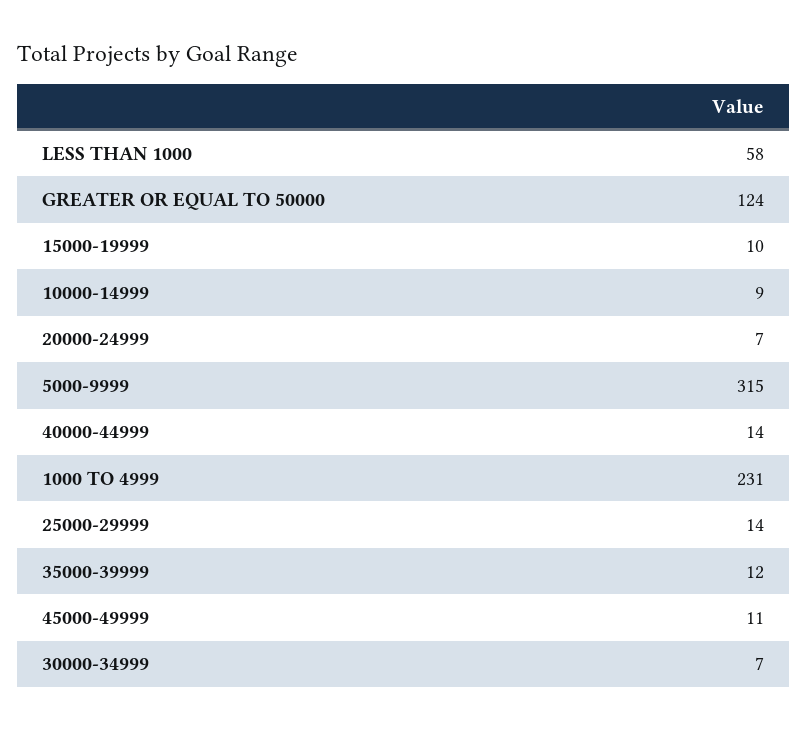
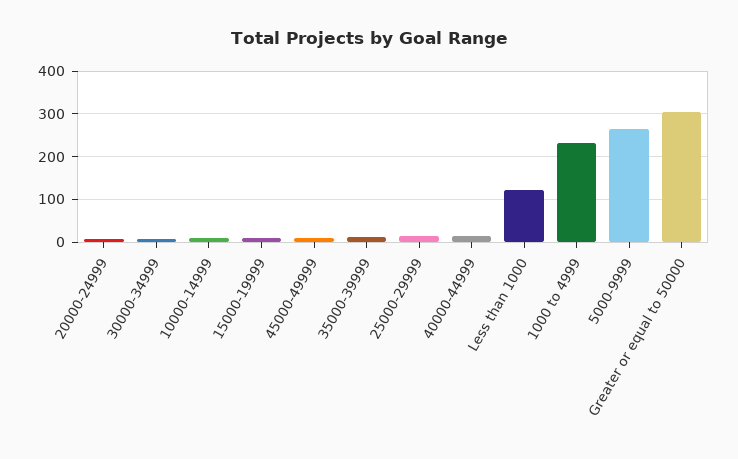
LESS THAN 1000: 58 -> 120
GREATER OR EQUAL TO 50000: 124 -> 300
5000-9999: 315 -> 260

